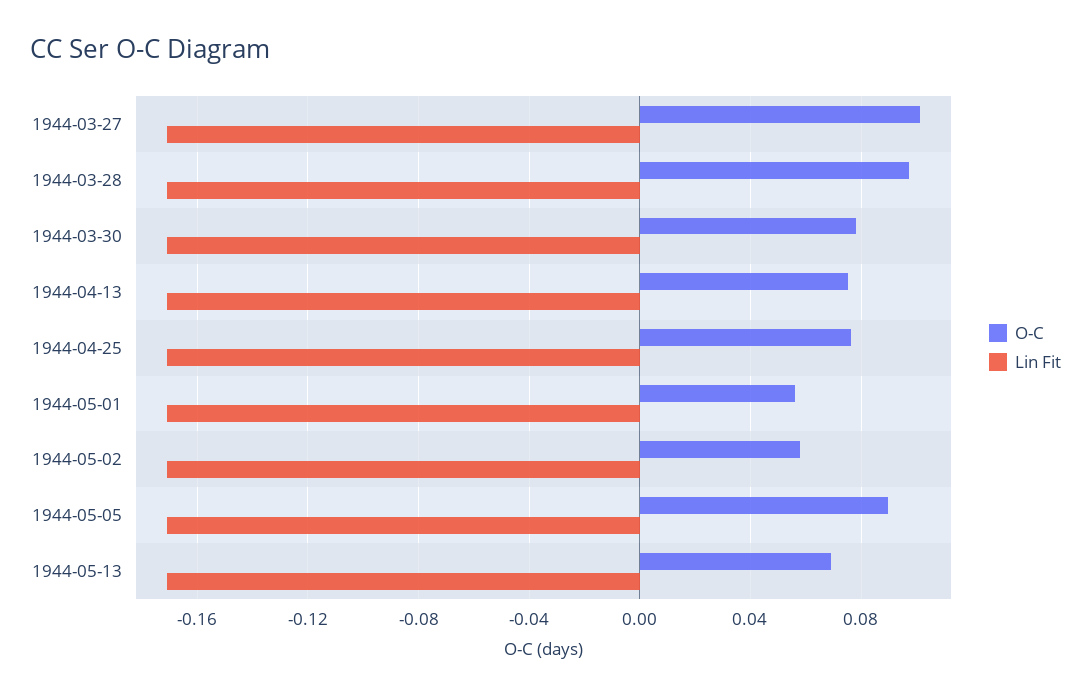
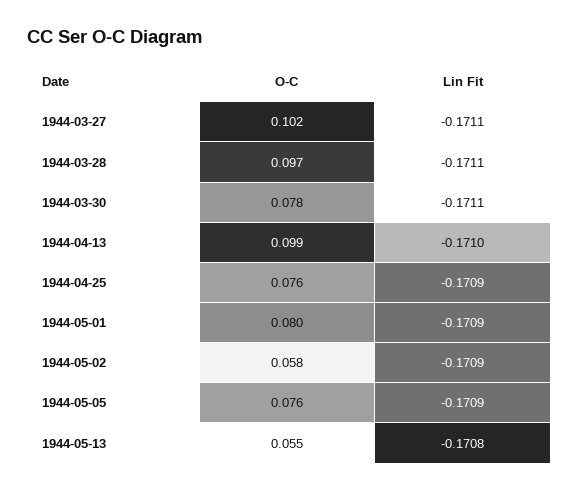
O-C, 1944-04-13: 0.075 -> 0.099
O-C, 1944-05-01: 0.055 -> 0.08
O-C, 1944-05-05: 0.09 -> 0.076
O-C, 1944-05-13: 0.07 -> 0.055

